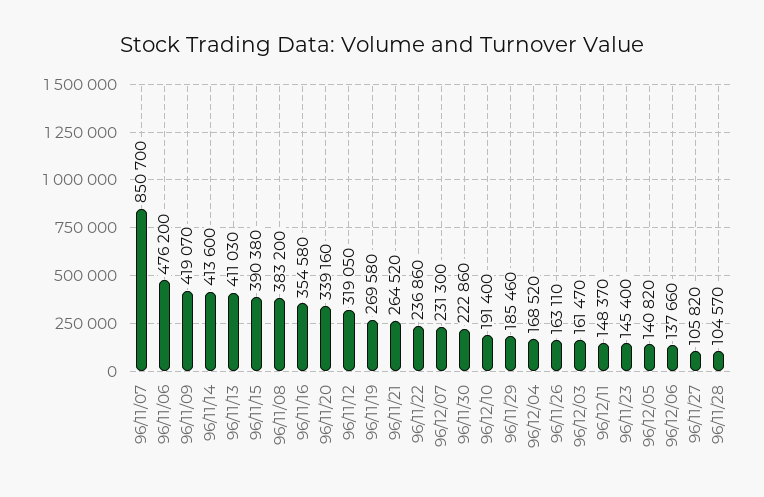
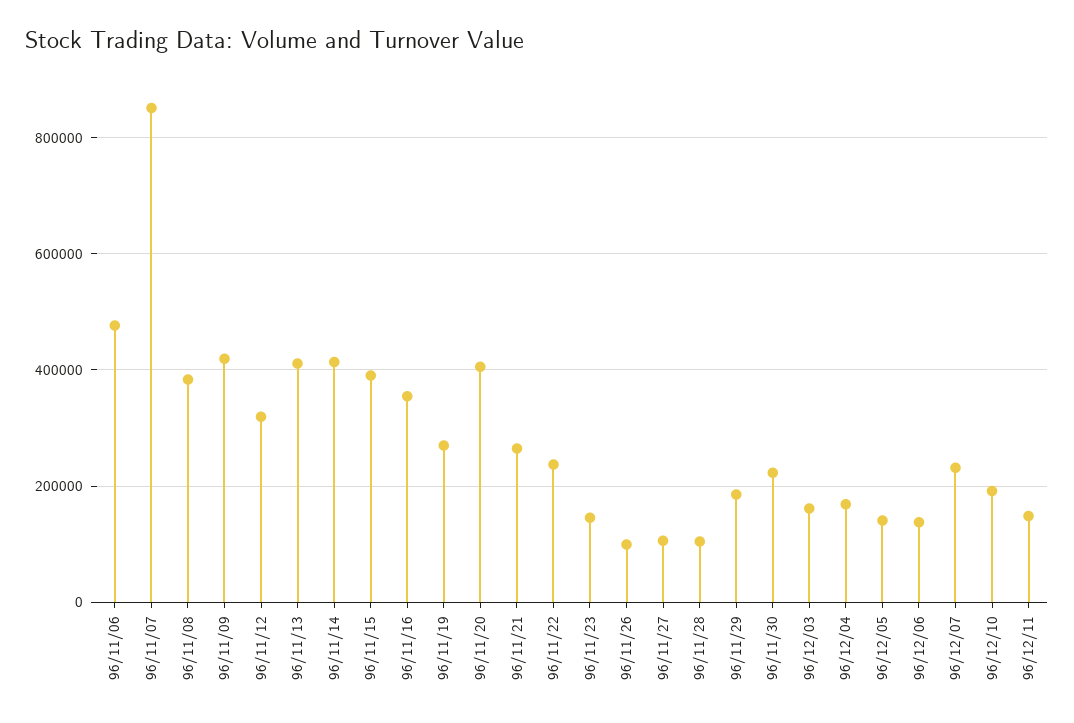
96/11/20: 339160 -> 400000
96/11/26: 163110 -> 100000

